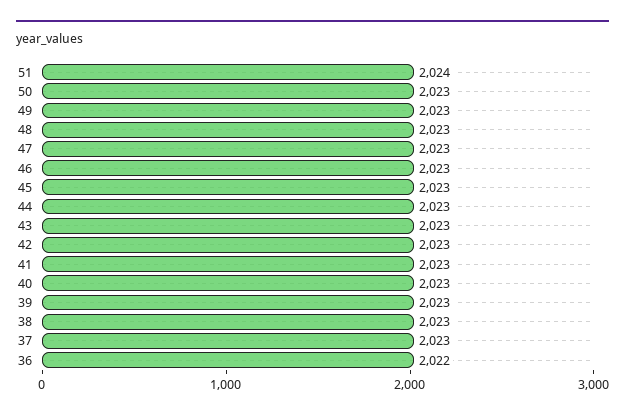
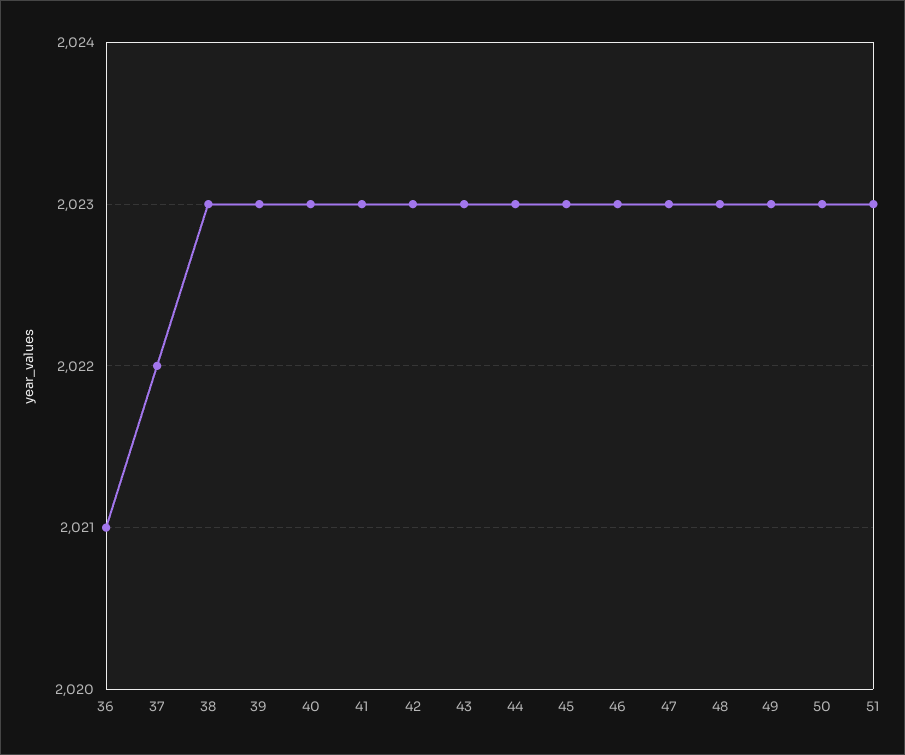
51: 2024 -> 2023
37: 2023 -> 2022
36: 2022 -> 2021

